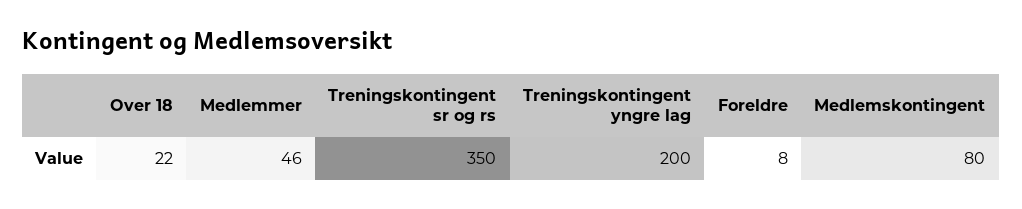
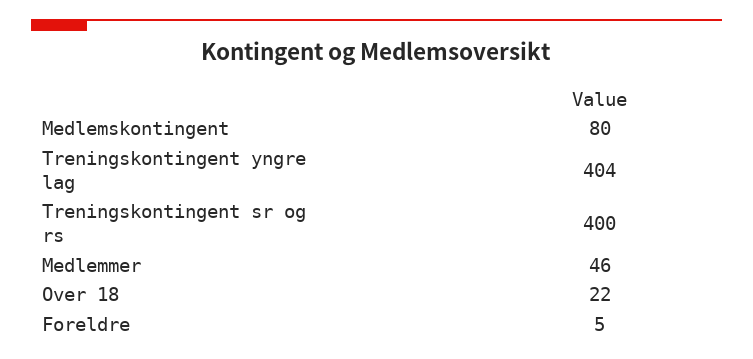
Treningskontingent sr og rs: 350 -> 400
Treningskontingent yngre lag: 200 -> 404
Foreldre: 8 -> 5

